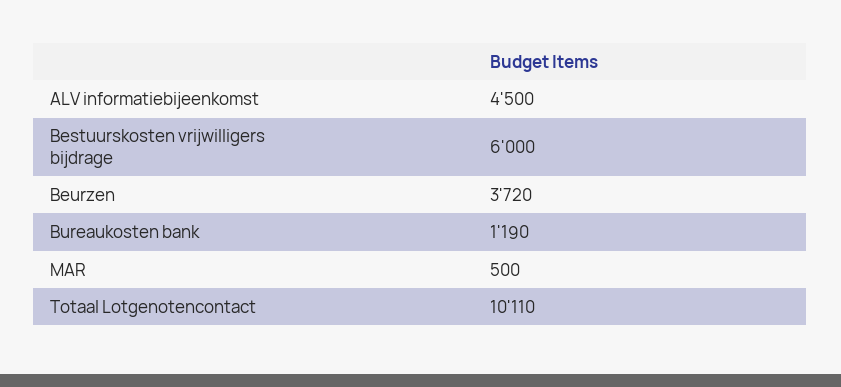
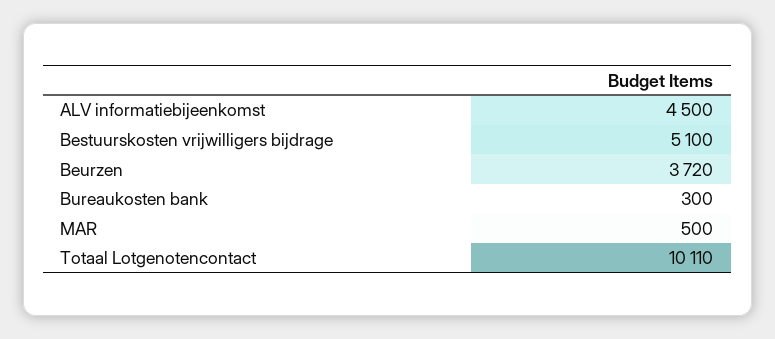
Bestuurskosten vrijwilligers bijdrage: 6000 -> 5100
Bureaukosten bank: 1190 -> 300

